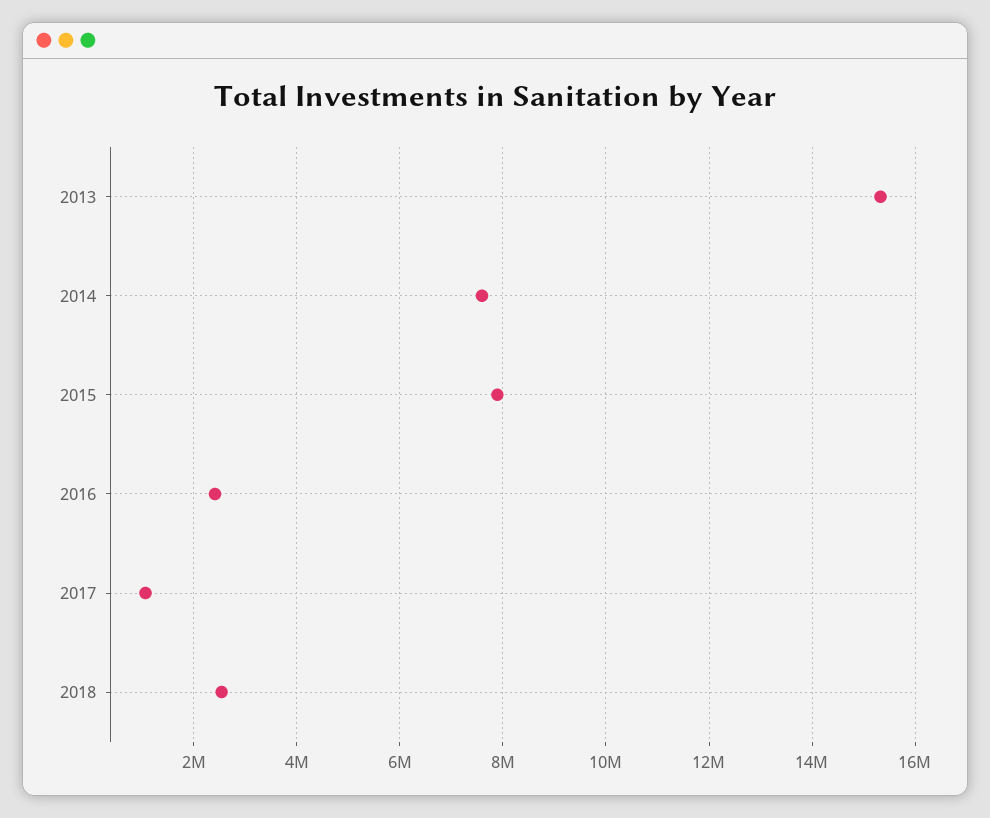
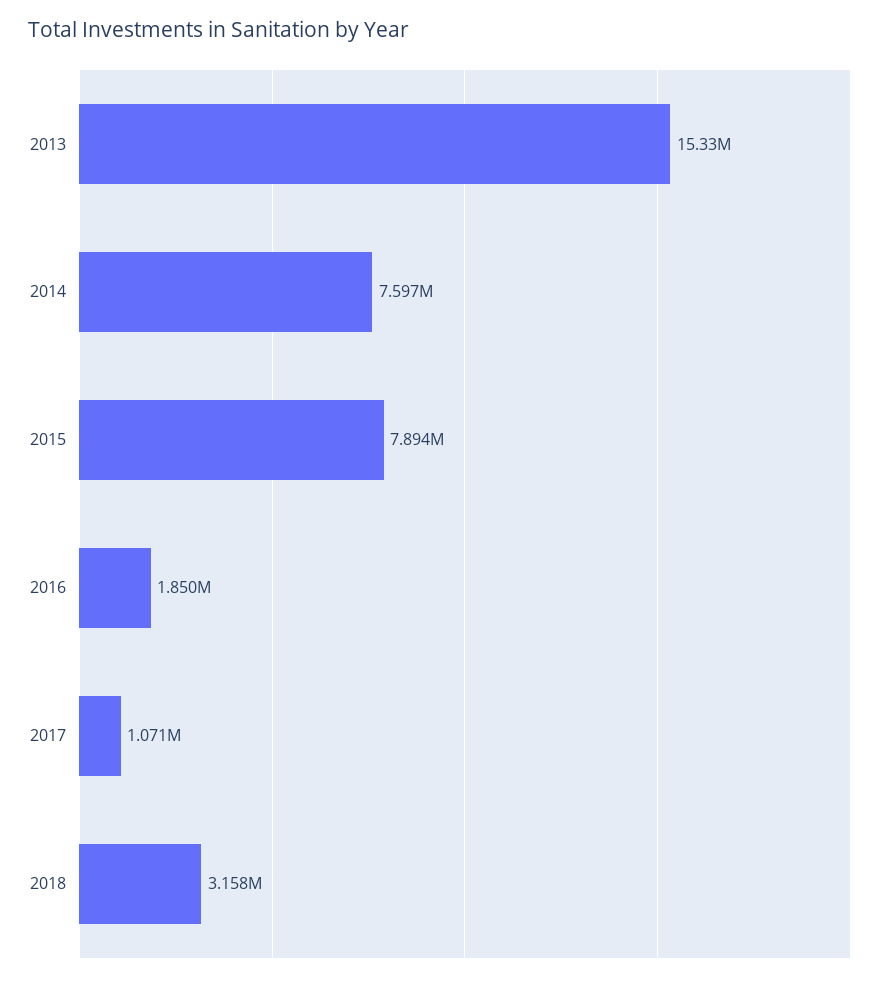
2016: 2400000 -> 1850000
2018: 2600000 -> 3158000

